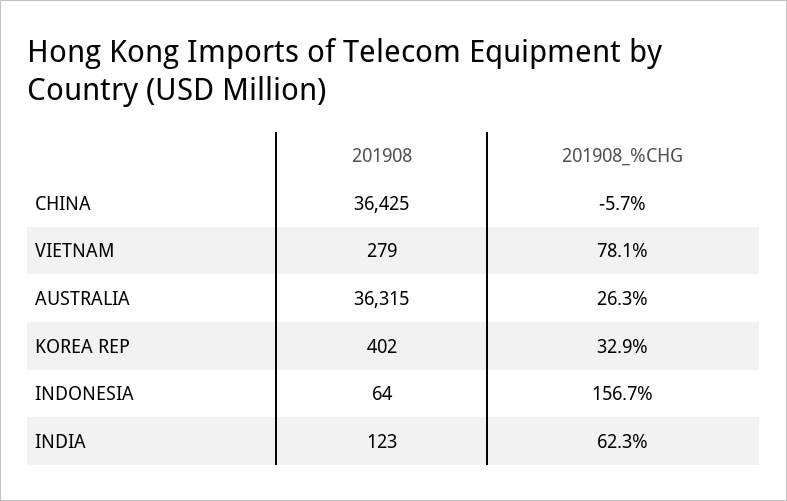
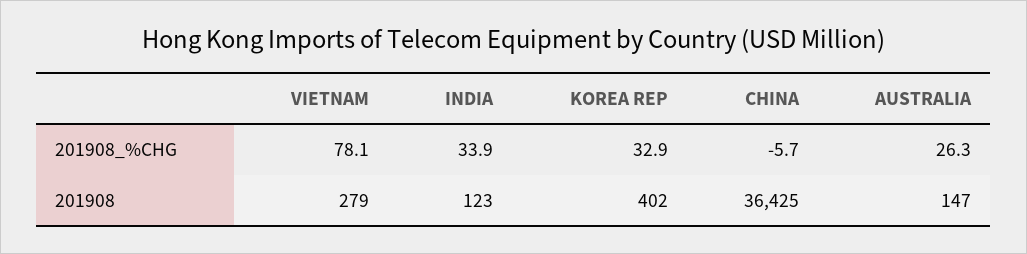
201908, AUSTRALIA: 36315 -> 147
201908, INDONESIA: 64 -> none
201908_%CHG, INDONESIA: 156.7 -> none
201908_%CHG, INDIA: 62.3 -> 33.9

